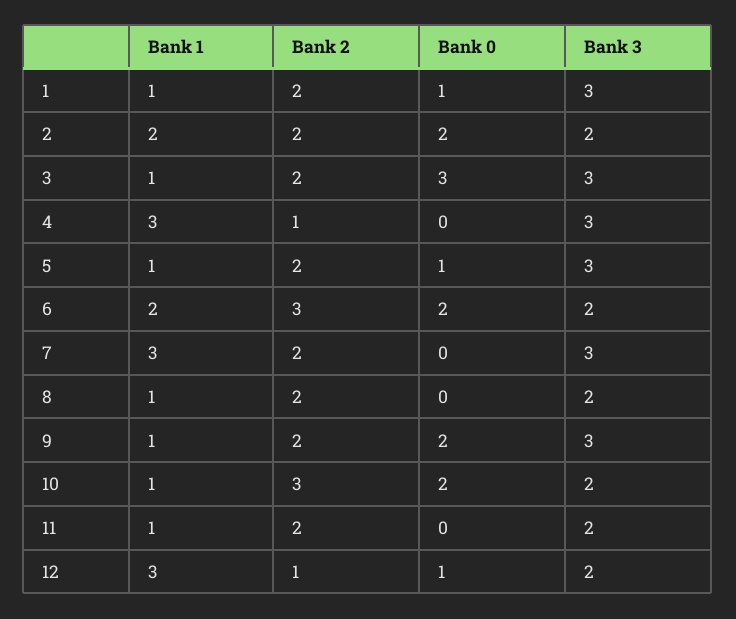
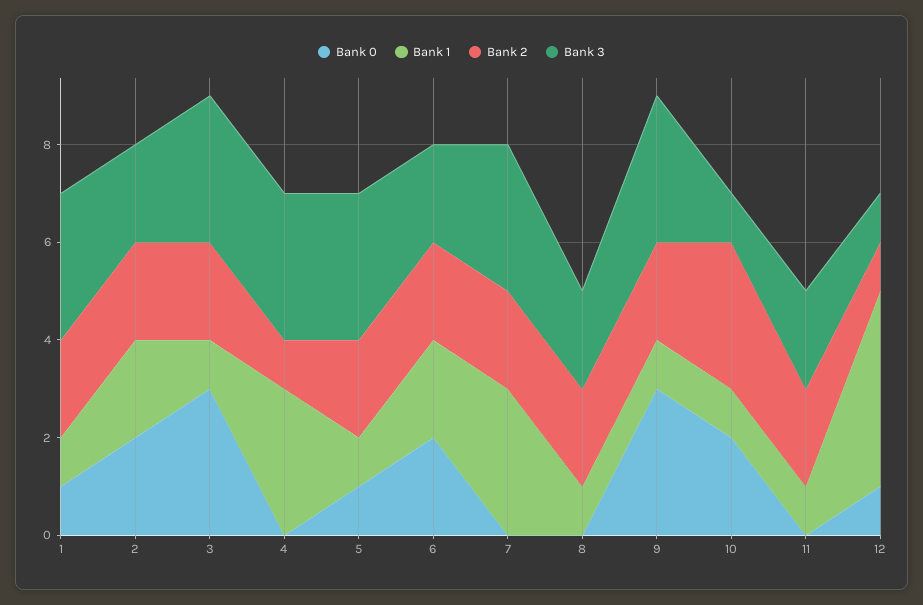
Bank 2, 6: 3 -> 2
Bank 0, 9: 2 -> 3
Bank 3, 10: 2 -> 1
Bank 1, 12: 3 -> 4
Bank 3, 12: 2 -> 1

